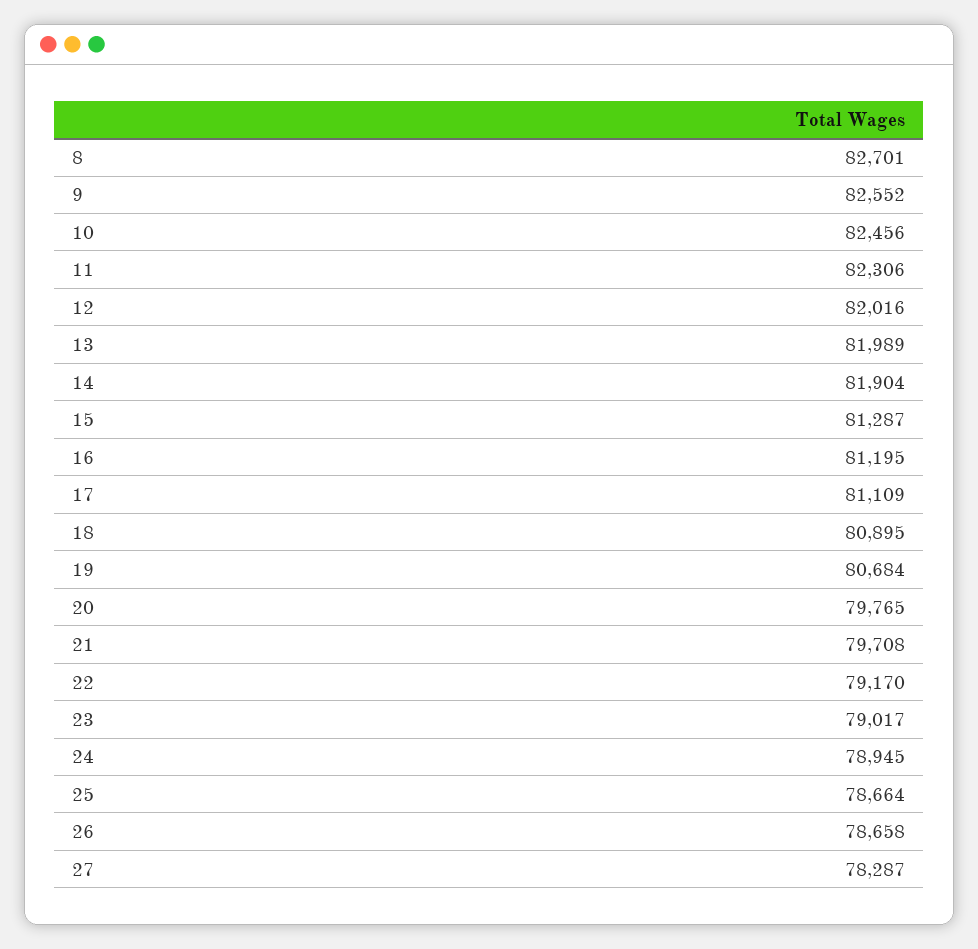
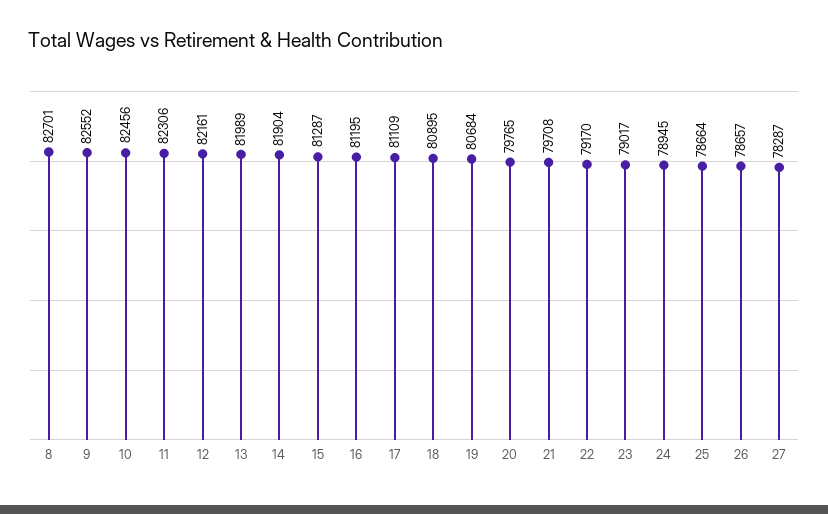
12: 82016 -> 82161
26: 78658 -> 78657

